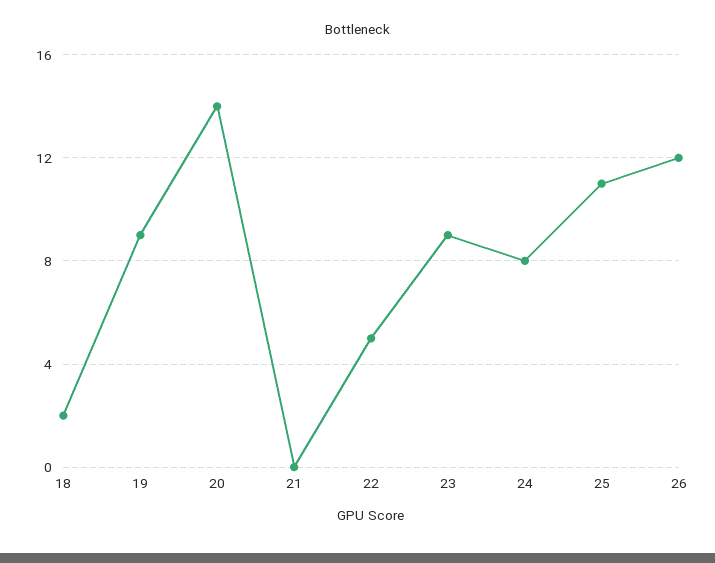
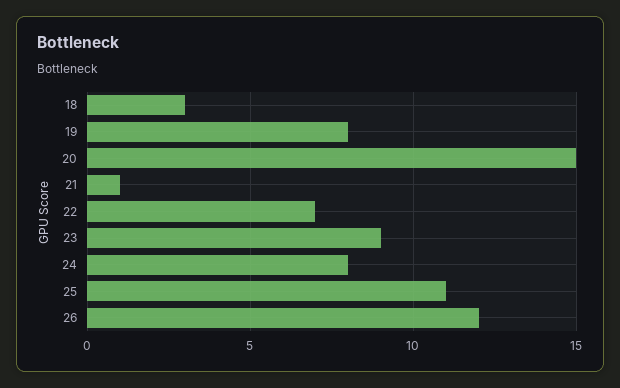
18: 2 -> 3
19: 9 -> 8
20: 14 -> 15
21: 0 -> 1
22: 5 -> 7

